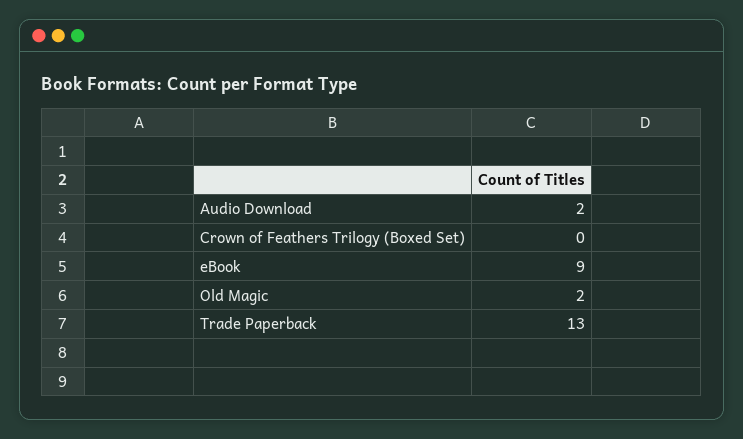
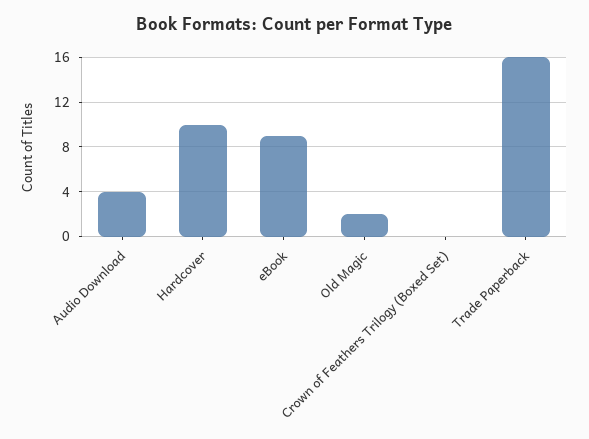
Audio Download: 2 -> 4
Trade Paperback: 13 -> 16
Hardcover: none -> 10

